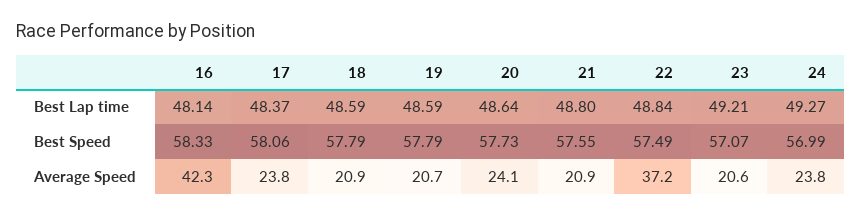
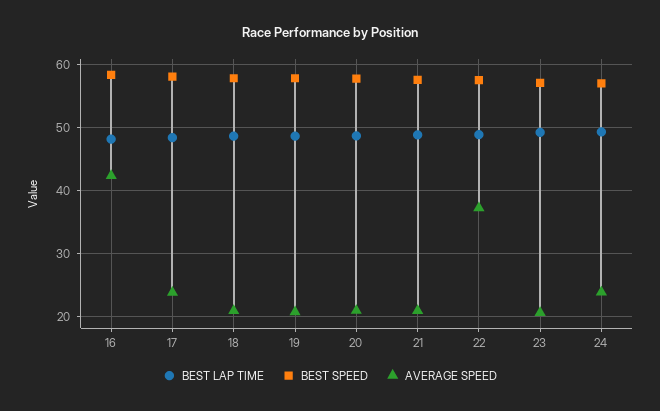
Average Speed, 20: 24.1 -> 21

